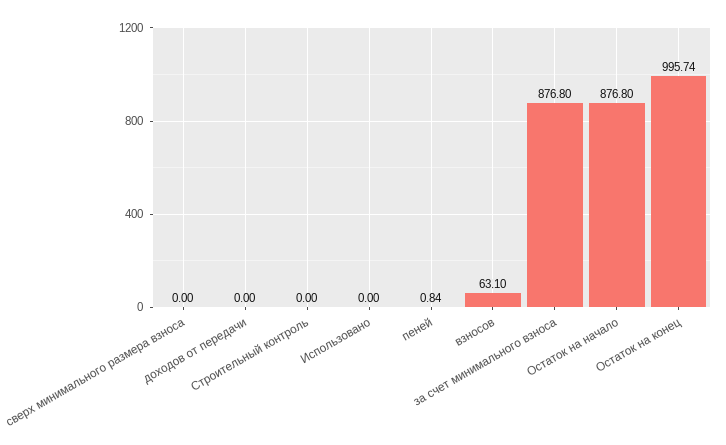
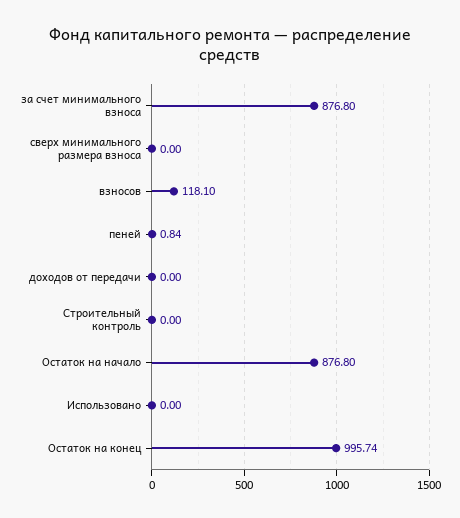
взносов: 63.1 -> 118.1

